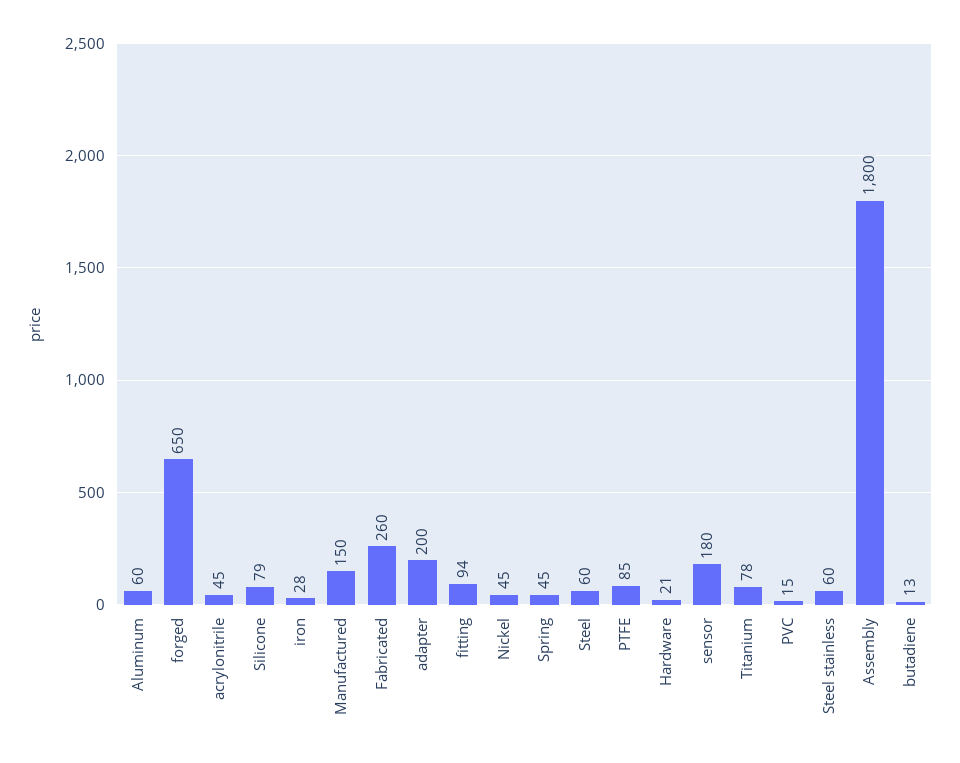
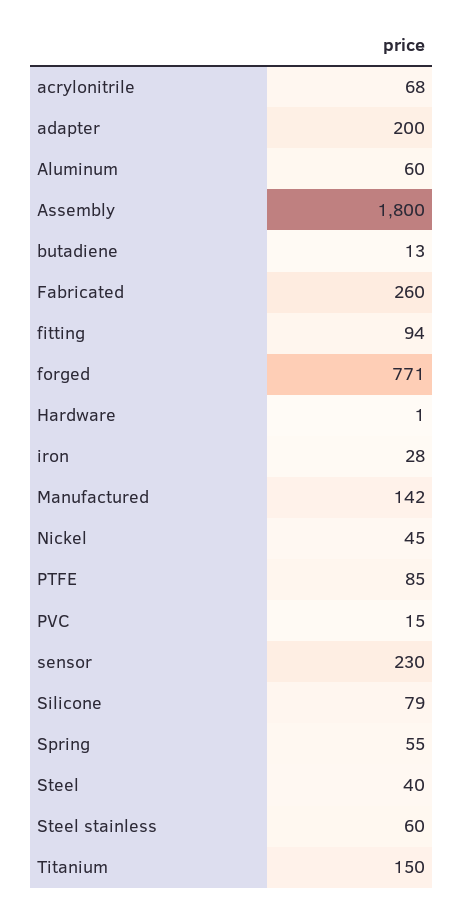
forged: 650 -> 771
acrylonitrile: 45 -> 68
Manufactured: 150 -> 142
Spring: 45 -> 55
Steel: 60 -> 40
Hardware: 21 -> 1
sensor: 180 -> 230
Titanium: 78 -> 150

